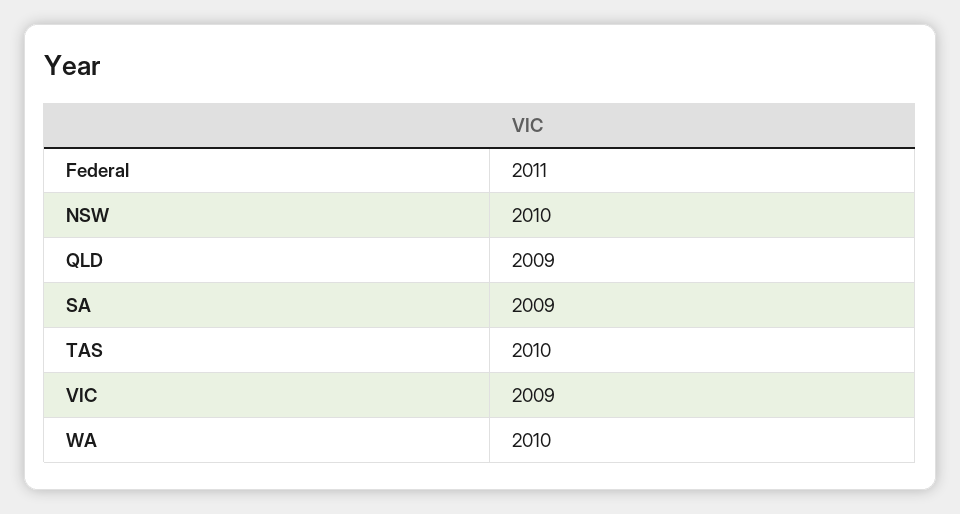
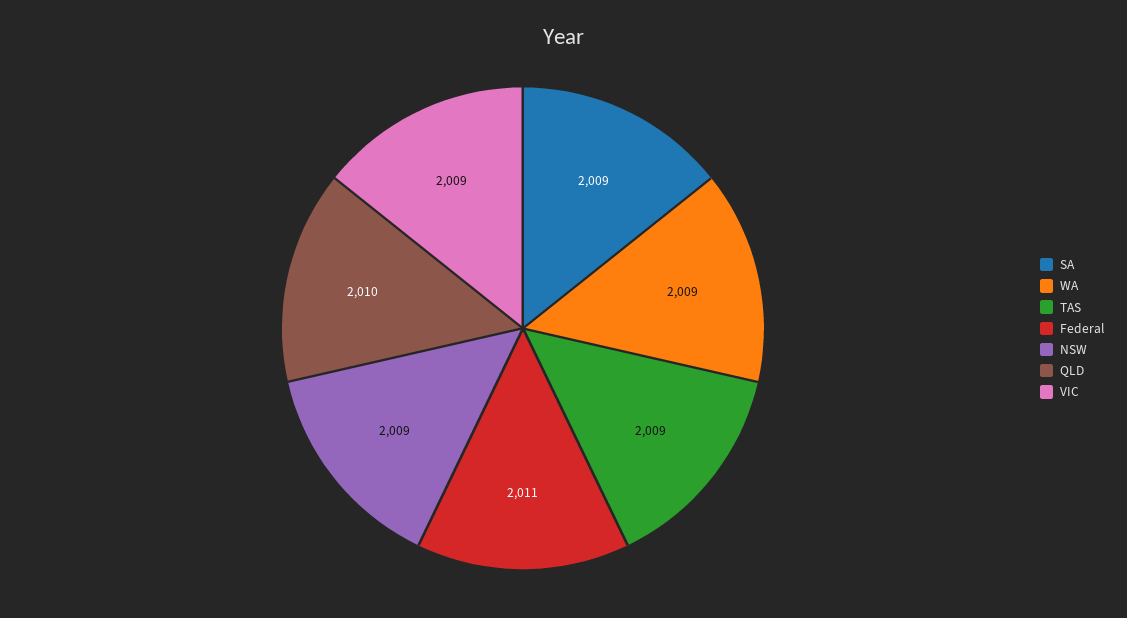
NSW: 2010 -> 2009
QLD: 2009 -> 2010
TAS: 2010 -> 2009
WA: 2010 -> 2009

